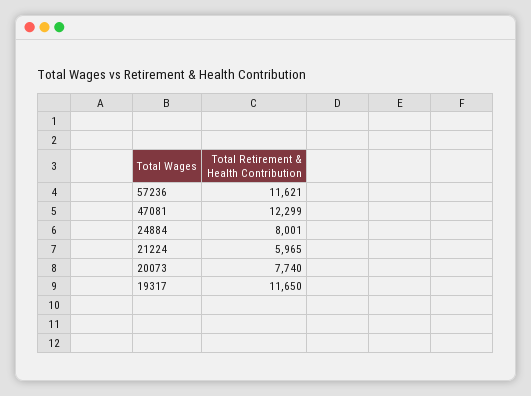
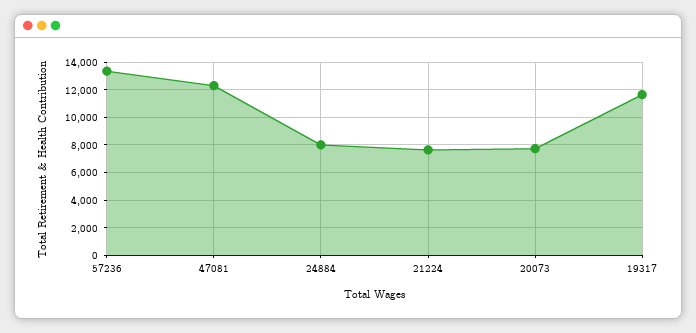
57236: 11621 -> 13500
21224: 5965 -> 7500

